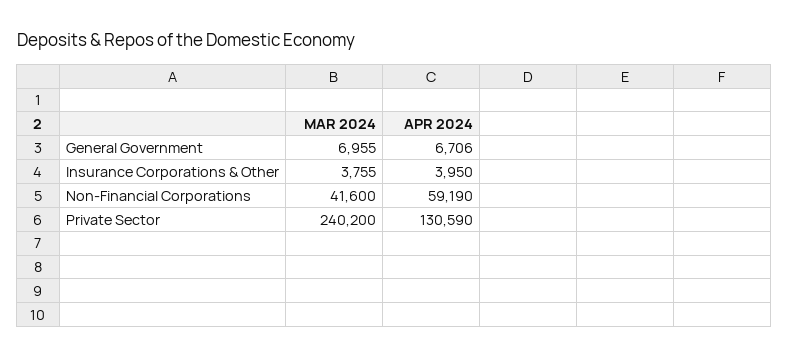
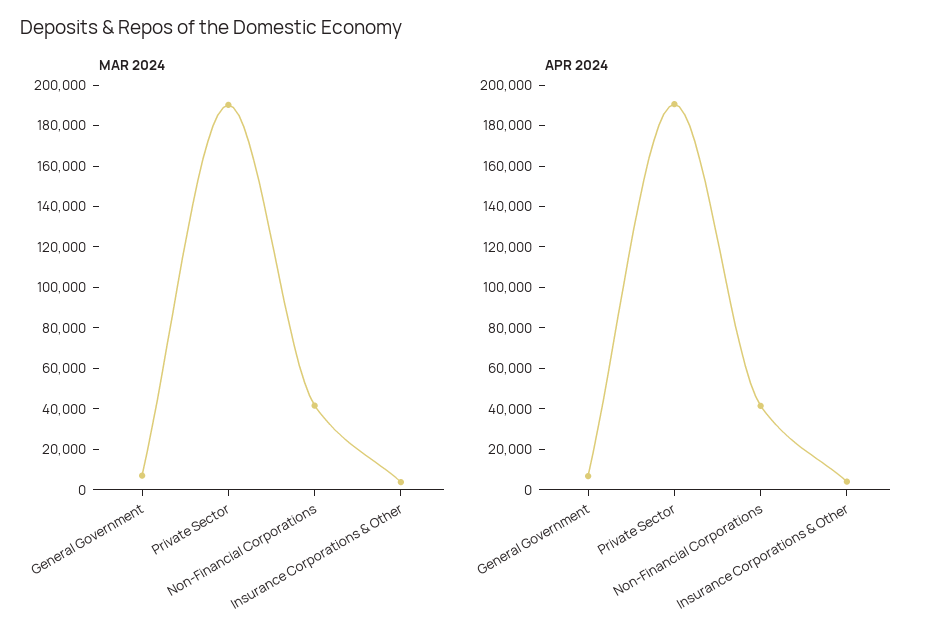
APR 2024, Non-Financial Corporations: 59190 -> 40000
MAR 2024, Private Sector: 240200 -> 190000
APR 2024, Private Sector: 130590 -> 190000

